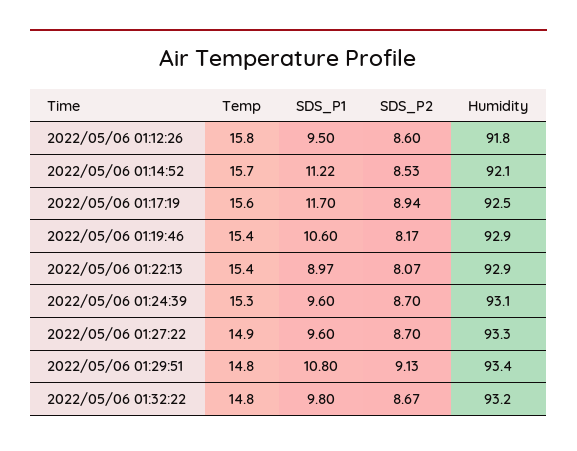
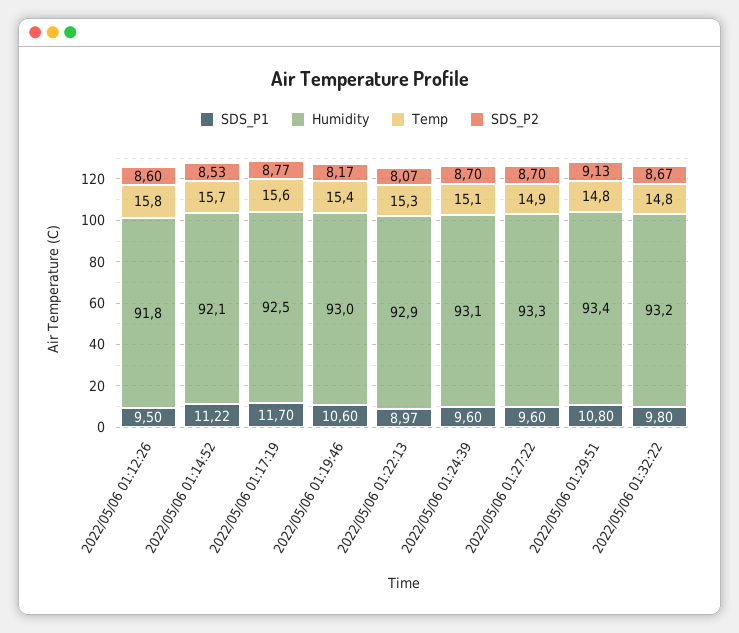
SDS_P2, 2022/05/06 01:17:19: 8.94 -> 8.77
Humidity, 2022/05/06 01:19:46: 92.9 -> 93
Temp, 2022/05/06 01:22:13: 15.4 -> 15.3
Temp, 2022/05/06 01:24:39: 15.3 -> 15.1

